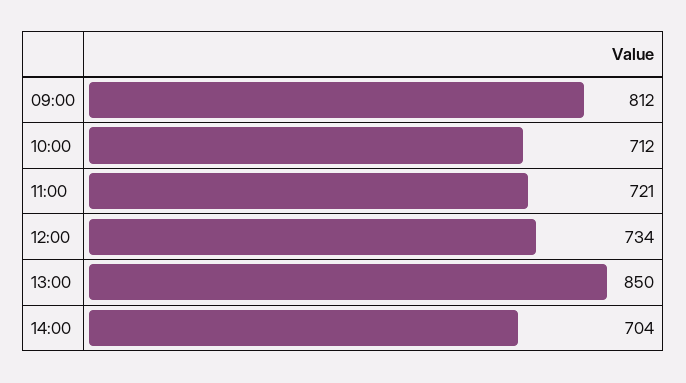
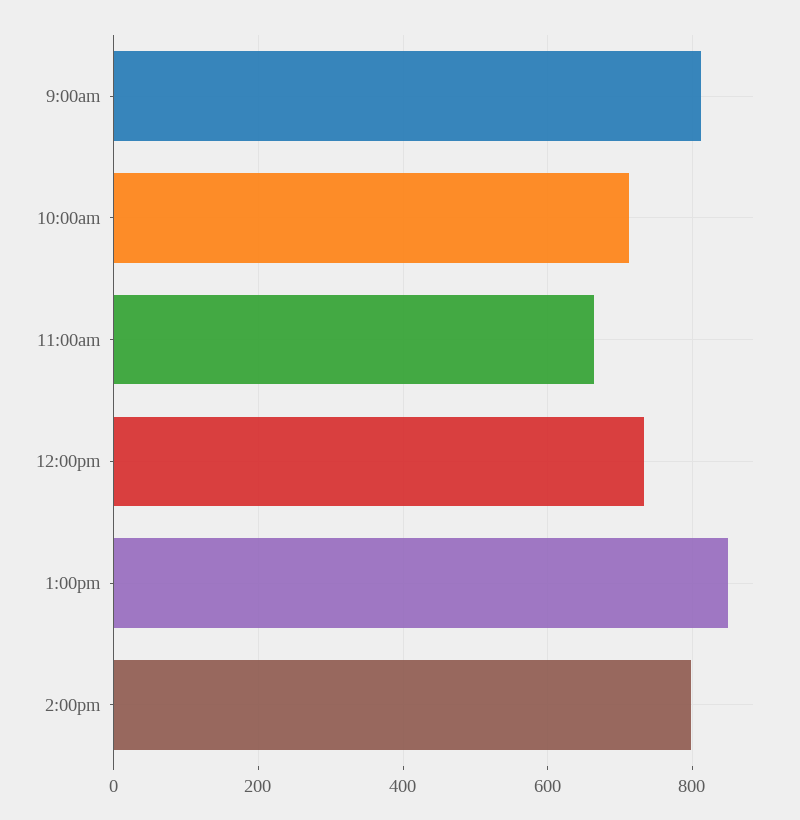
11:00: 721 -> 660
14:00: 704 -> 800

